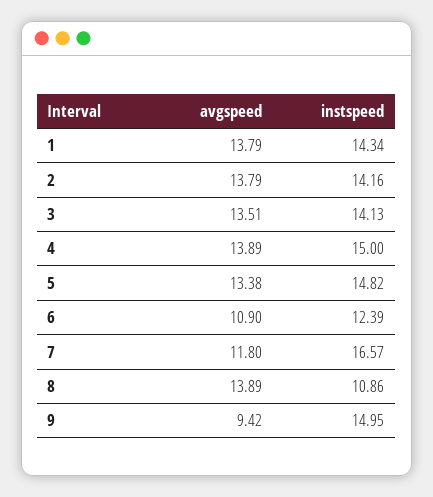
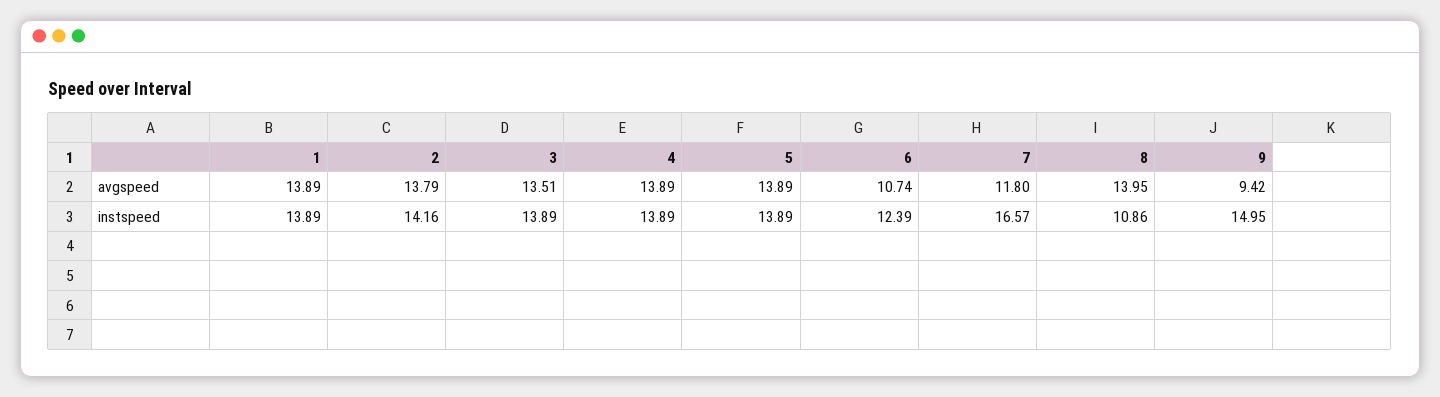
avgspeed, 1: 13.79 -> 13.89
instspeed, 1: 14.34 -> 13.89
instspeed, 3: 14.13 -> 13.89
instspeed, 4: 15 -> 13.89
avgspeed, 5: 13.38 -> 13.89
instspeed, 5: 14.82 -> 13.89
avgspeed, 6: 10.9 -> 10.74
avgspeed, 8: 13.89 -> 13.95

